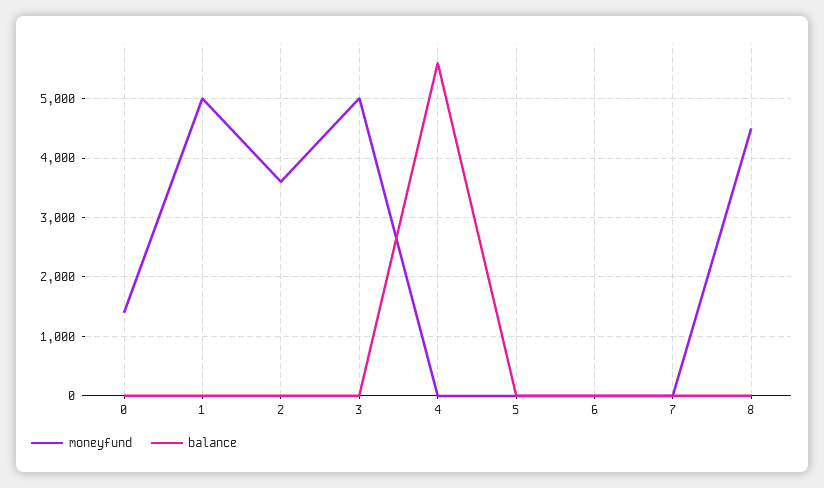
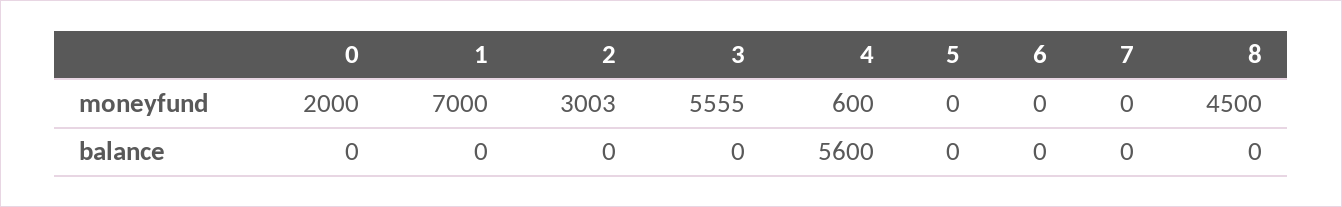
moneyfund, 0: 1400 -> 2000
moneyfund, 1: 5000 -> 7000
moneyfund, 2: 3600 -> 3003
moneyfund, 3: 5000 -> 5555
moneyfund, 4: 0 -> 600

